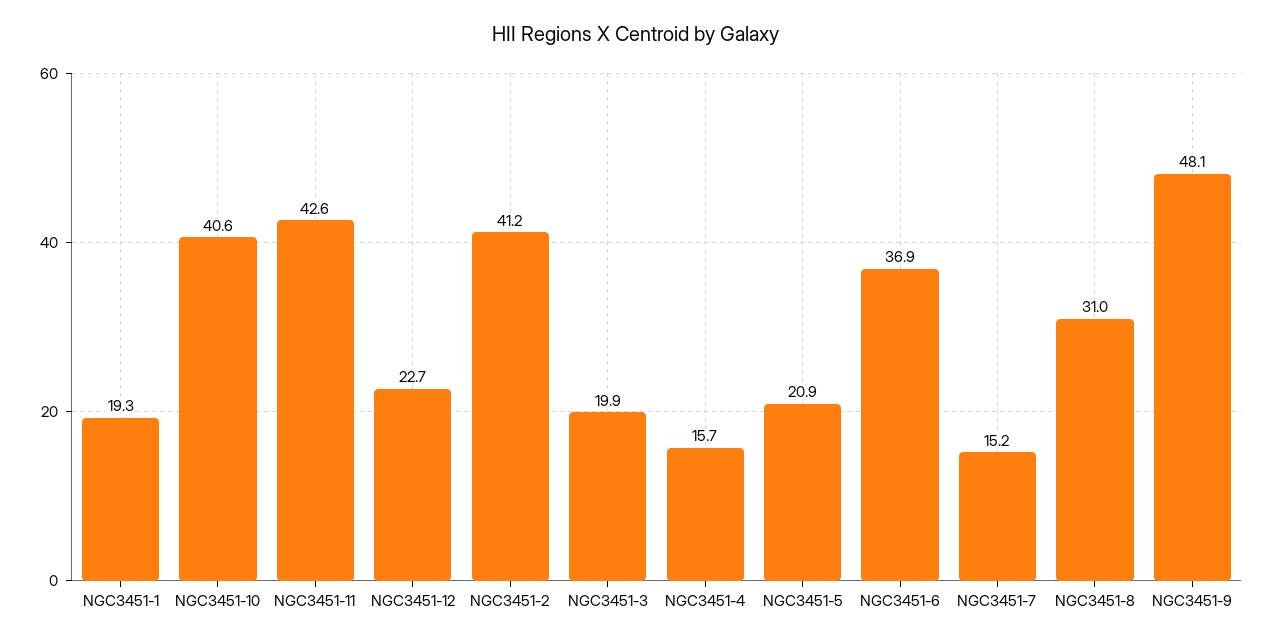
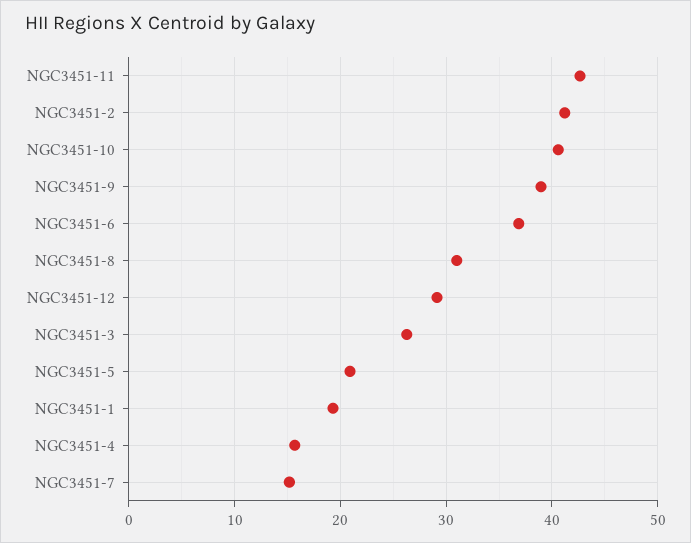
NGC3451-12: 22.7 -> 29
NGC3451-3: 19.9 -> 26
NGC3451-9: 48.1 -> 39

